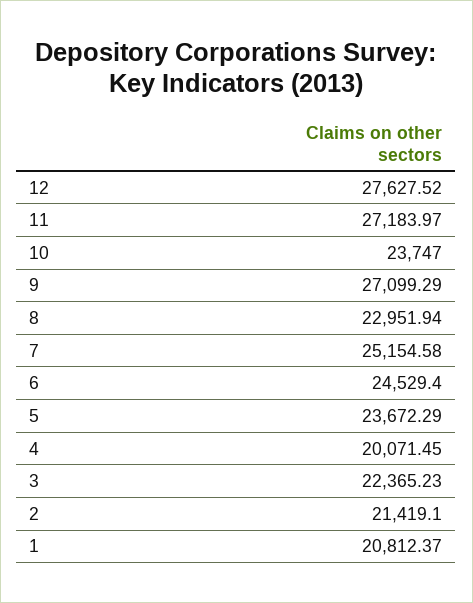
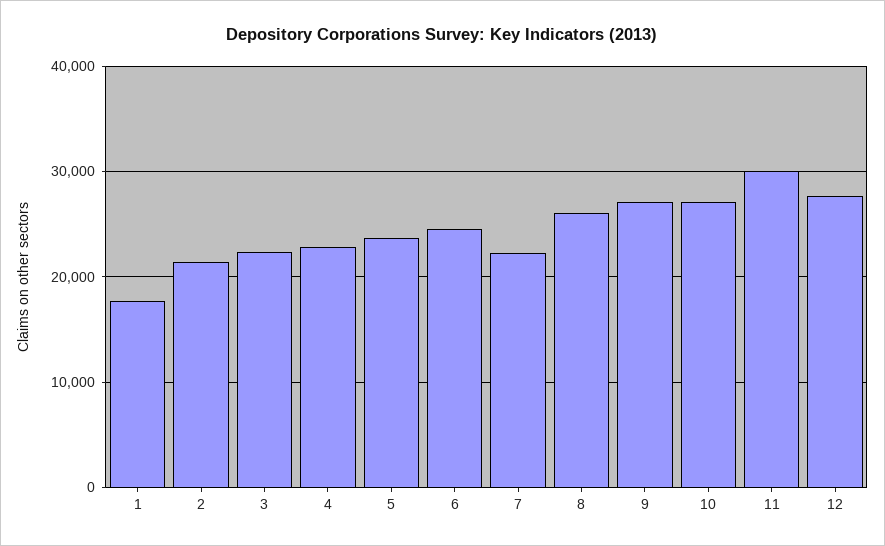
11: 27183.97 -> 30000
10: 23747 -> 27000
8: 22951.94 -> 26000
7: 25154.58 -> 22000
4: 20071.45 -> 23000
1: 20812.37 -> 18000

